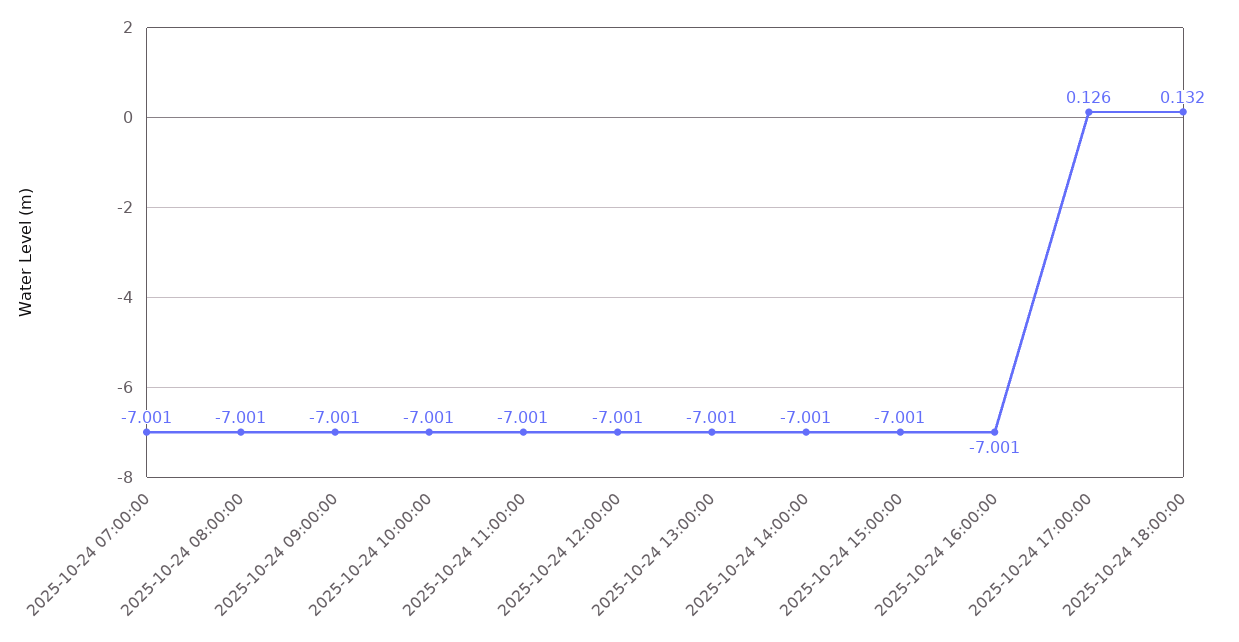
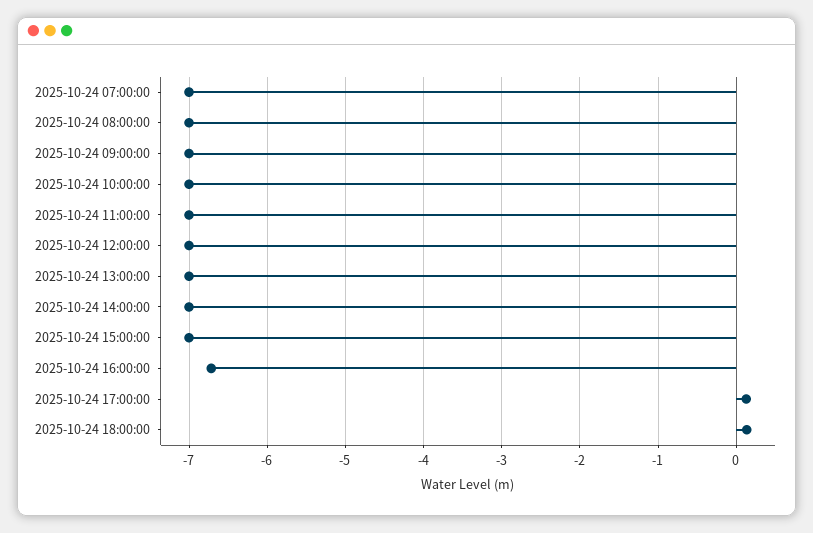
2025-10-24 16:00:00: -7.001 -> -6.7

